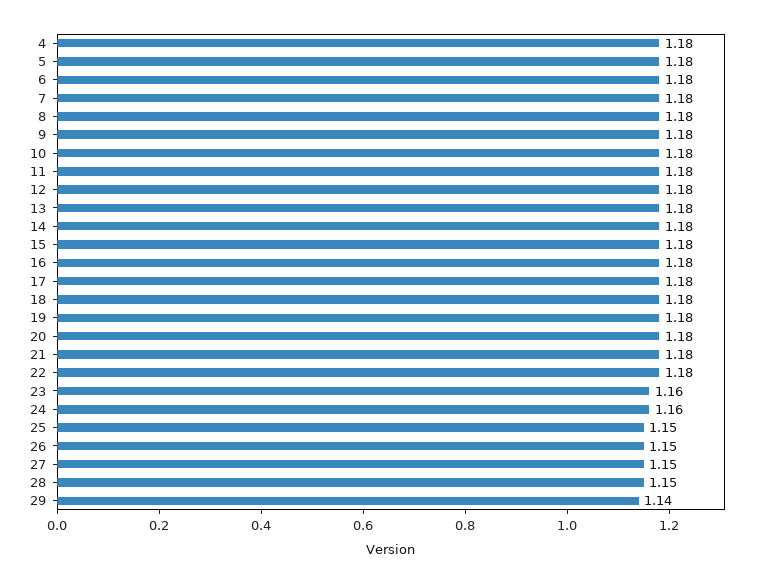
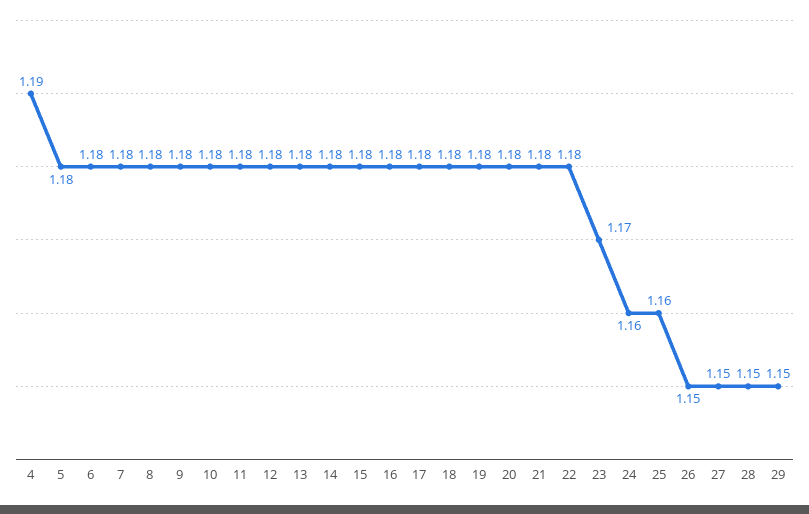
4: 1.18 -> 1.19
23: 1.16 -> 1.17
25: 1.15 -> 1.16
29: 1.14 -> 1.15

